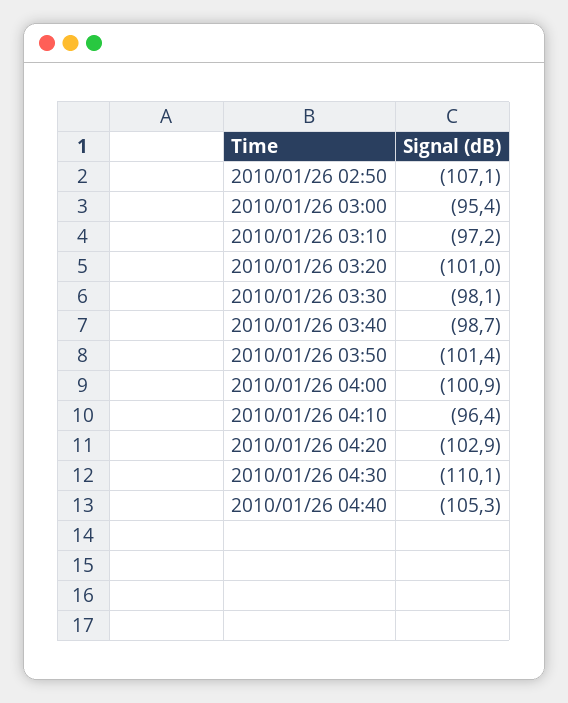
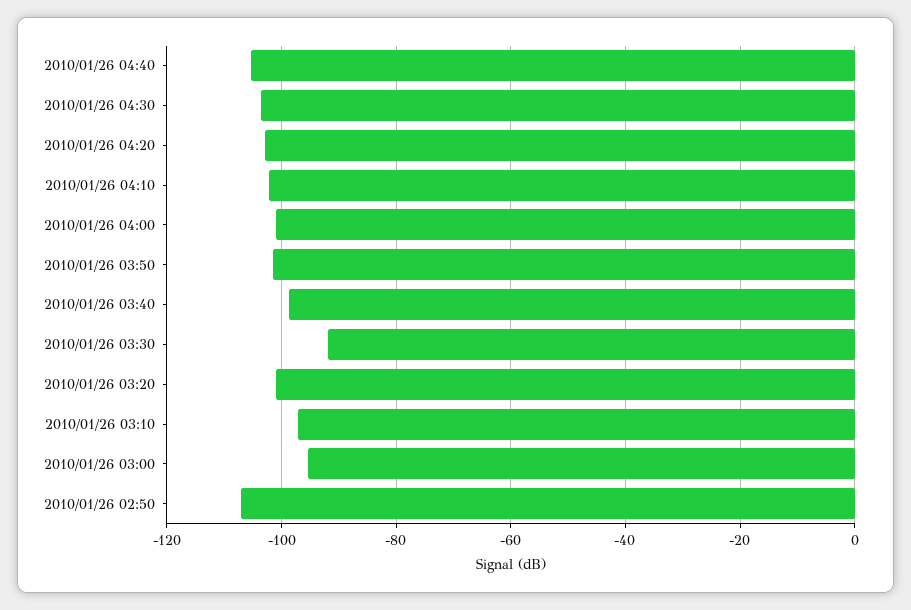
2010/01/26 03:30: -98.1 -> -92
2010/01/26 04:10: -96.4 -> -102
2010/01/26 04:30: -110.1 -> -104

